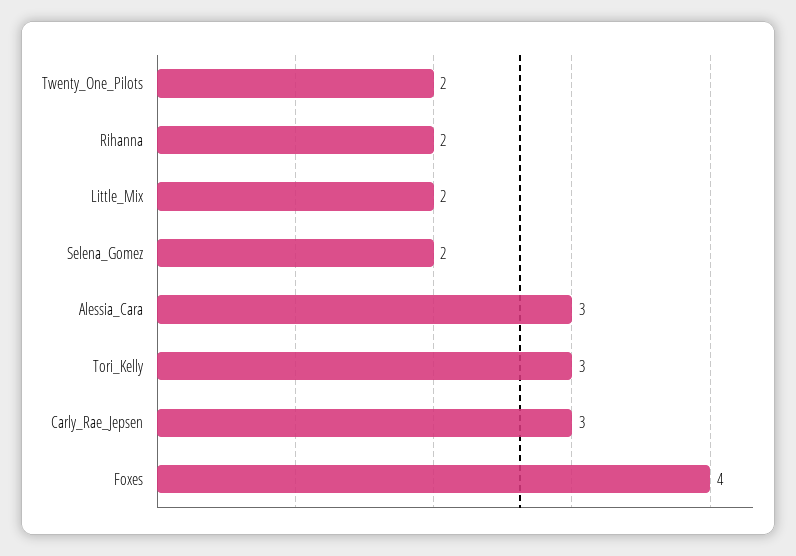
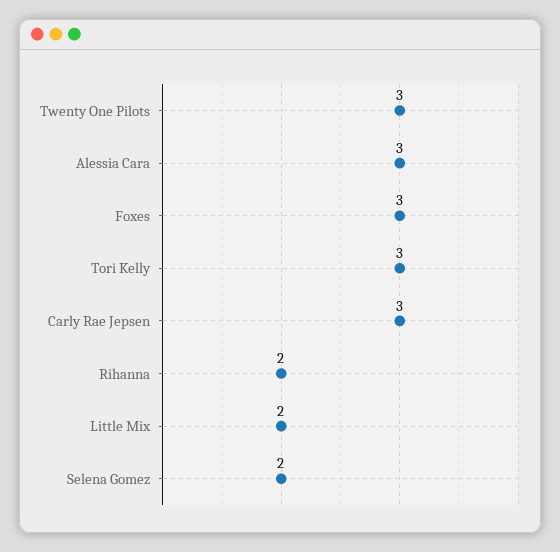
Twenty_One_Pilots: 2 -> 3
Foxes: 4 -> 3

